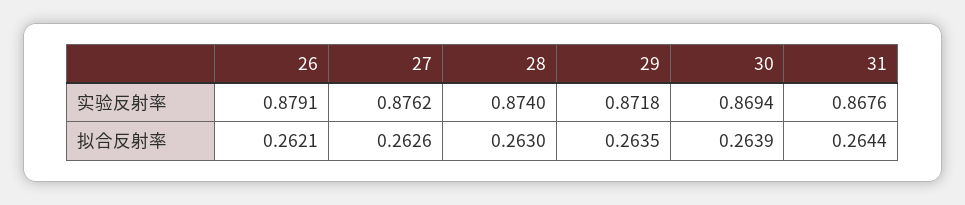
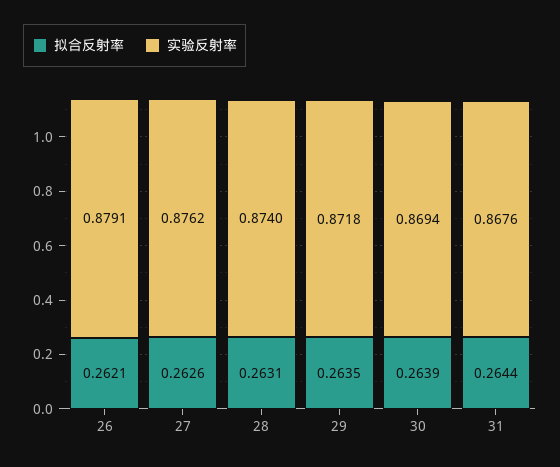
拟合反射率, 28: 0.263 -> 0.2631

